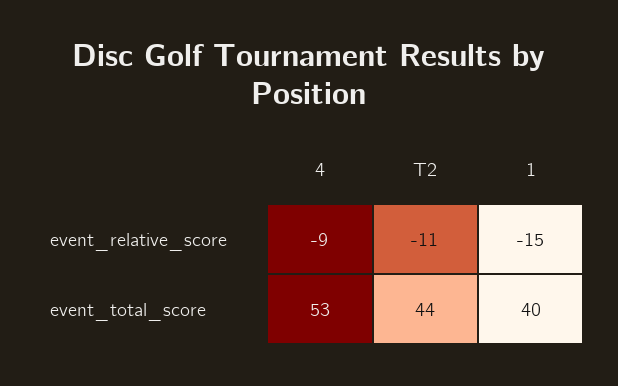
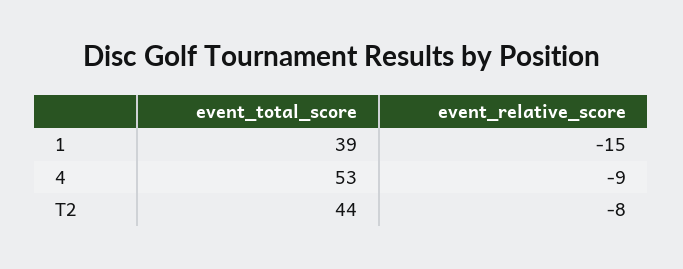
T2, event_relative_score: -11 -> -8
1, event_total_score: 40 -> 39

